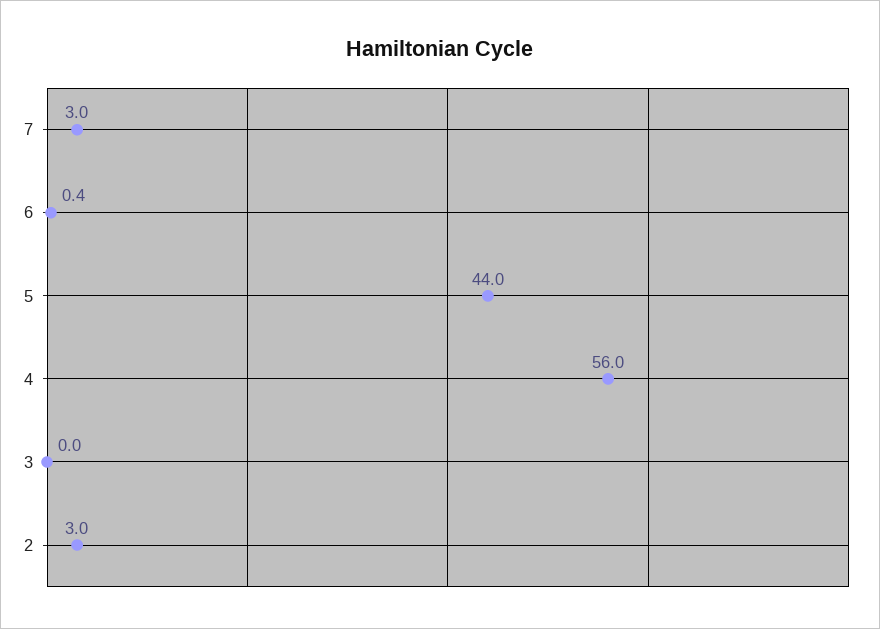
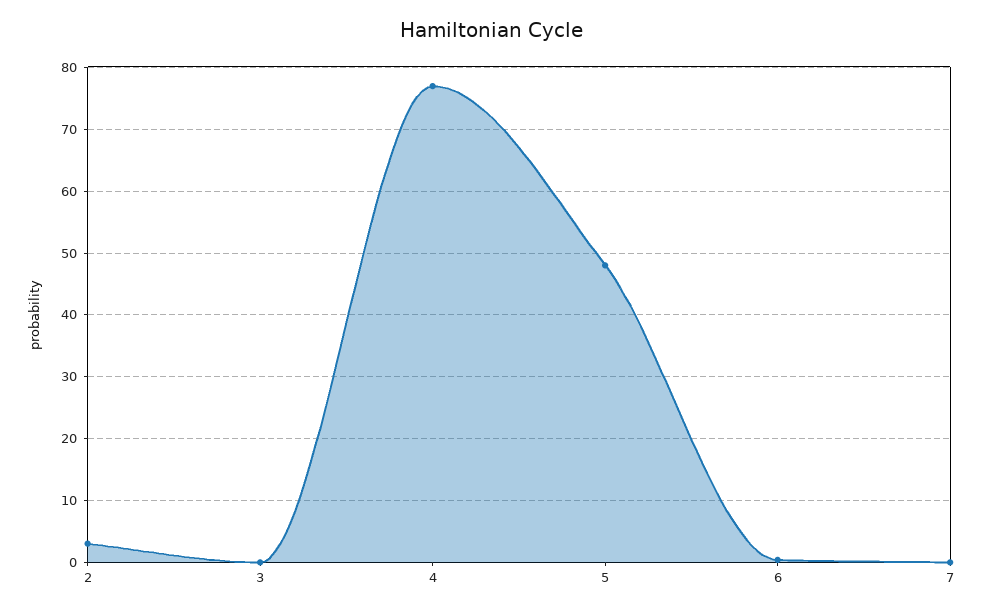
7: 3 -> 0
5: 44 -> 48
4: 56 -> 77

